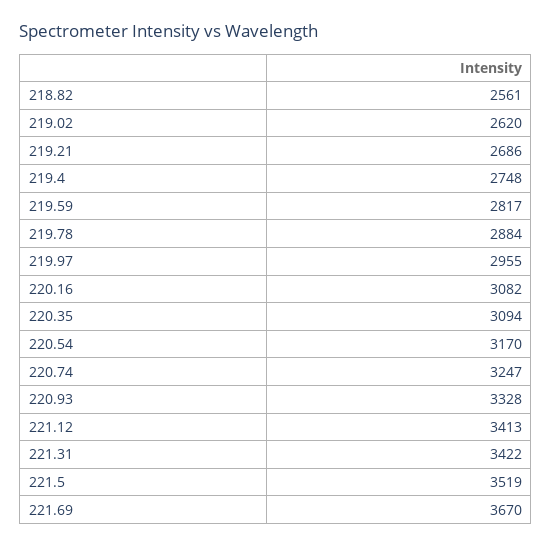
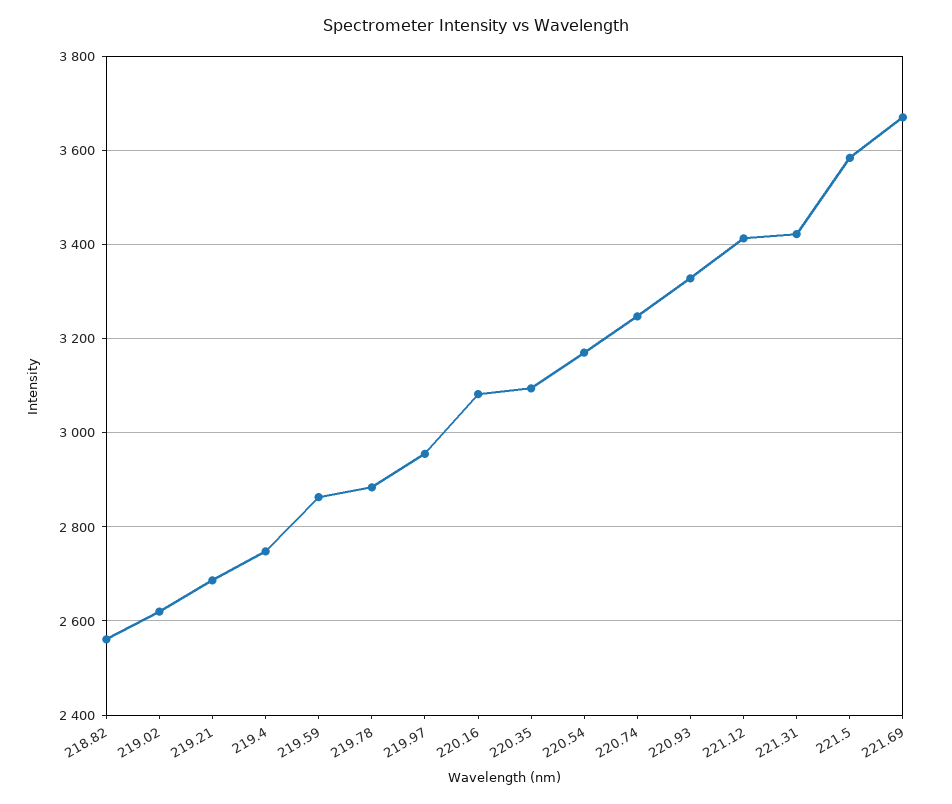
219.59: 2817 -> 2860
221.5: 3519 -> 3580

